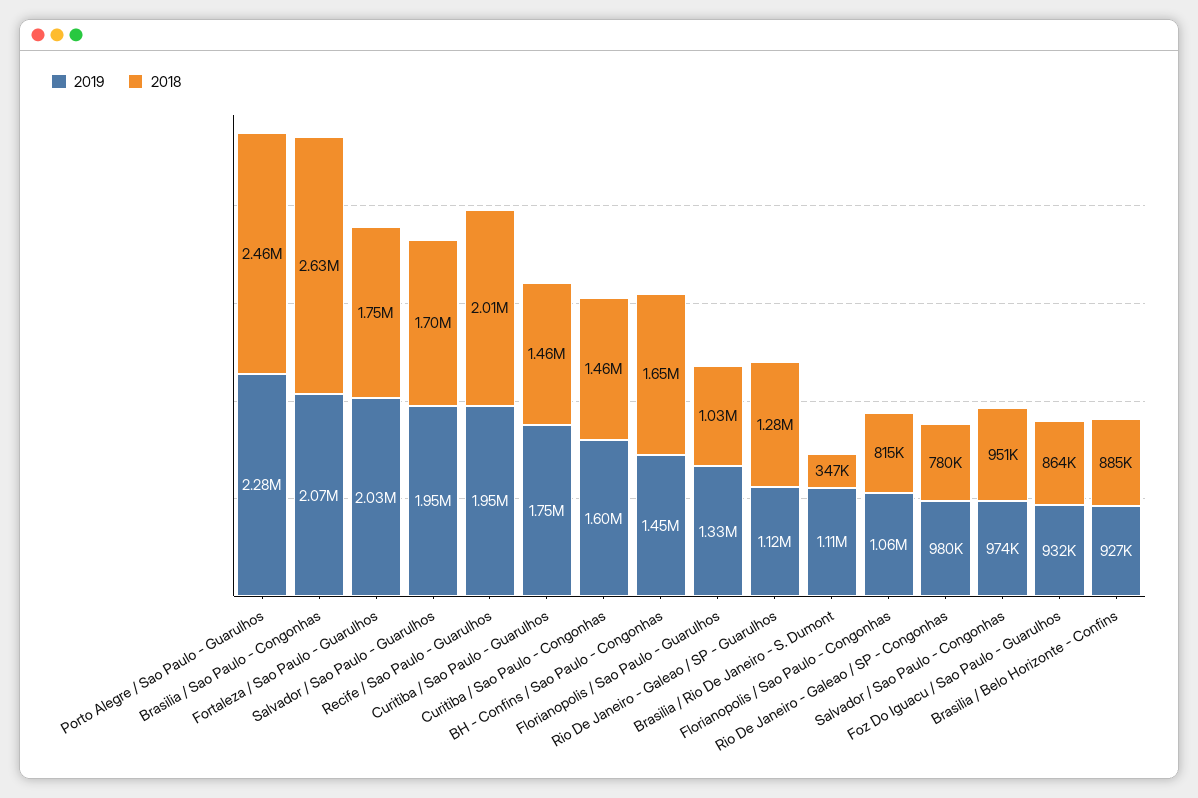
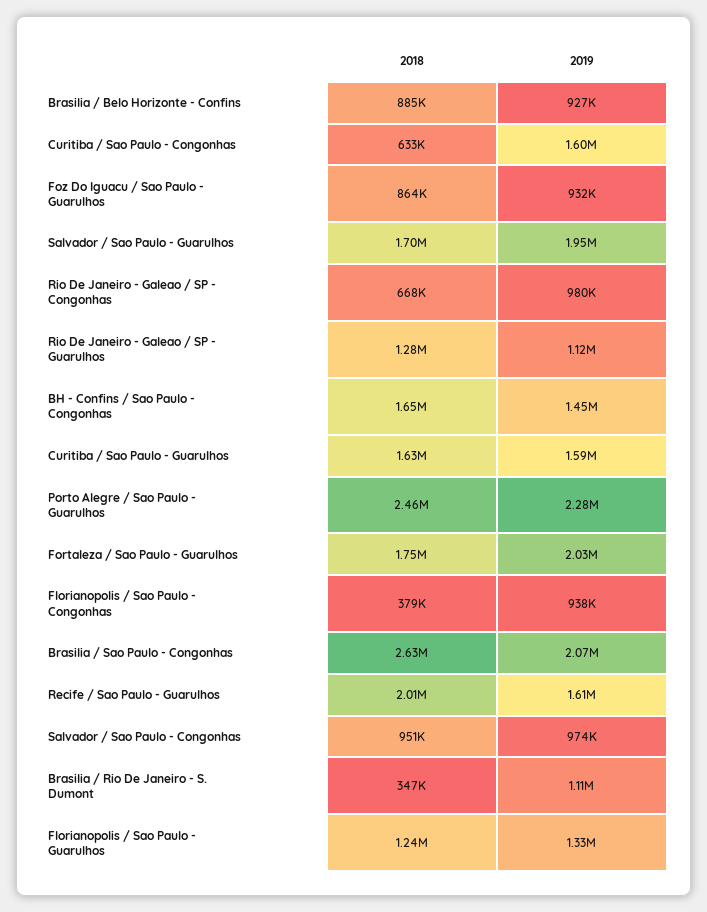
2019, Recife / Sao Paulo - Guarulhos: 1950000 -> 1610000
2019, Curitiba / Sao Paulo - Guarulhos: 1750000 -> 1590000
2018, Curitiba / Sao Paulo - Guarulhos: 1460000 -> 1630000
2018, Curitiba / Sao Paulo - Congonhas: 1460000 -> 633000
2018, Florianopolis / Sao Paulo - Guarulhos: 1030000 -> 1240000
2019, Florianopolis / Sao Paulo - Congonhas: 1060000 -> 938000
2018, Florianopolis / Sao Paulo - Congonhas: 815000 -> 379000
2018, Rio De Janeiro - Galeao / SP - Congonhas: 780000 -> 668000

